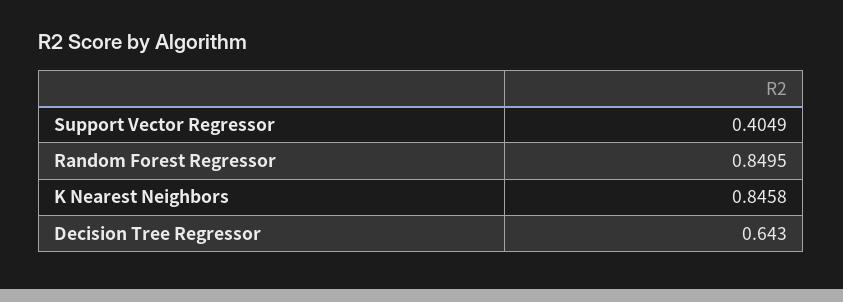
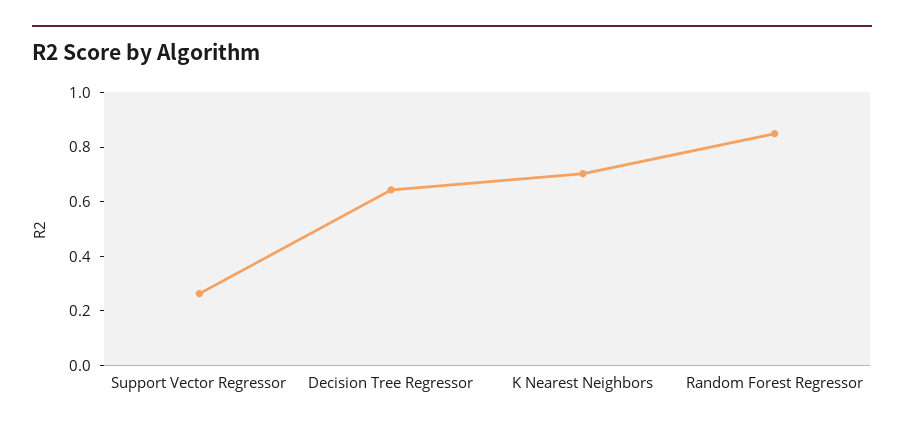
Support Vector Regressor: 0.4049 -> 0.25
K Nearest Neighbors: 0.8458 -> 0.7

